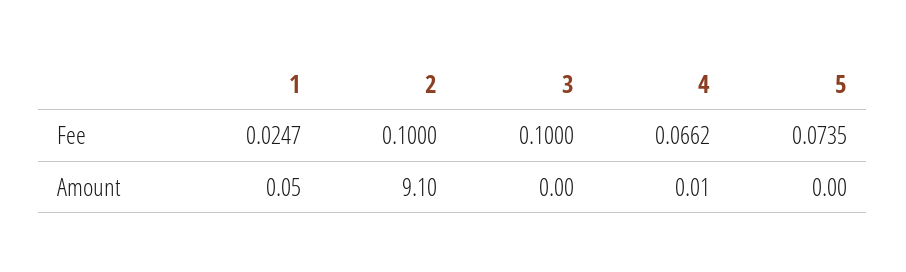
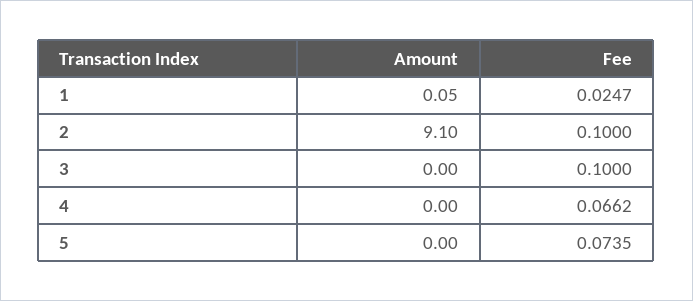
4, Amount: 0.01 -> 0

